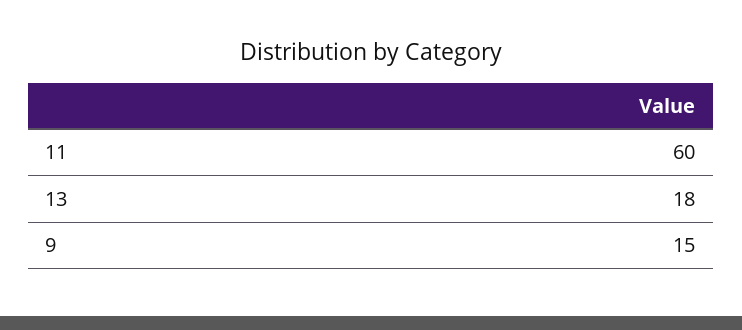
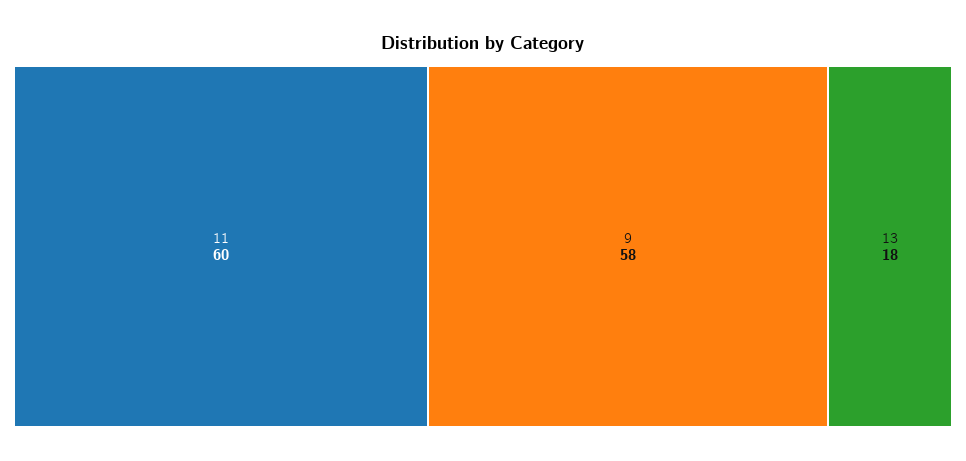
9: 15 -> 58

